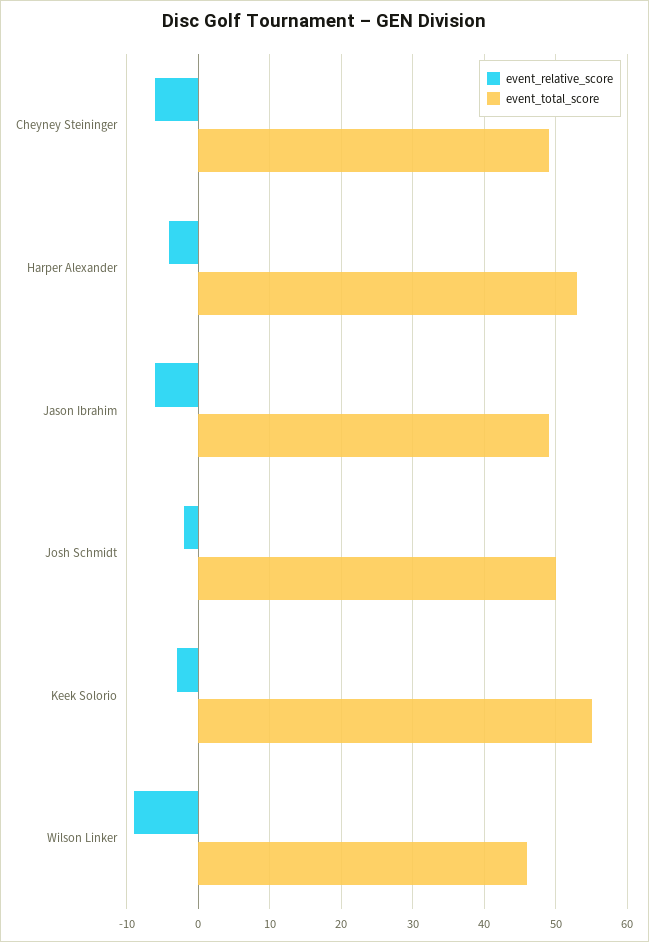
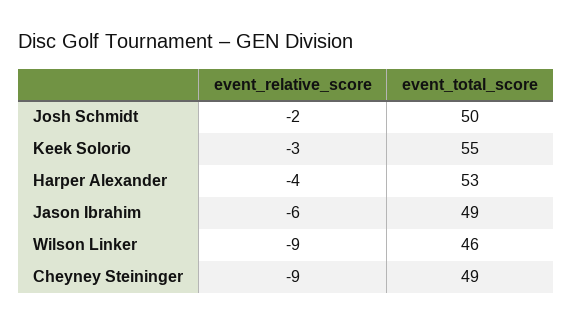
event_relative_score, Cheyney Steininger: -6 -> -9

